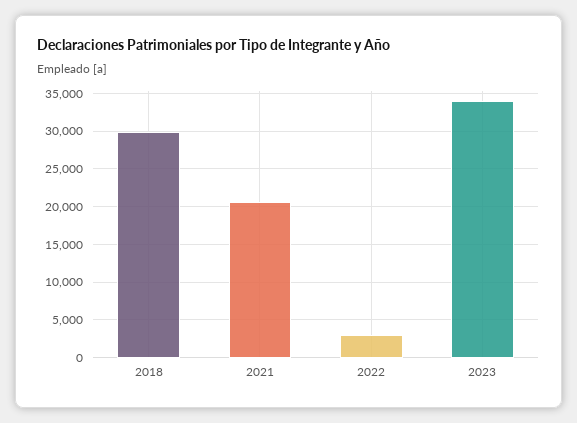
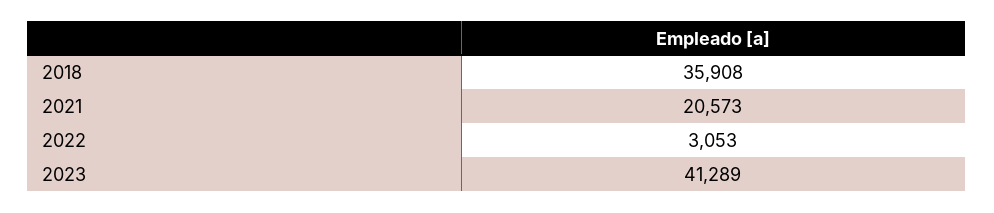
2018: 30000 -> 35908
2023: 34000 -> 41289

